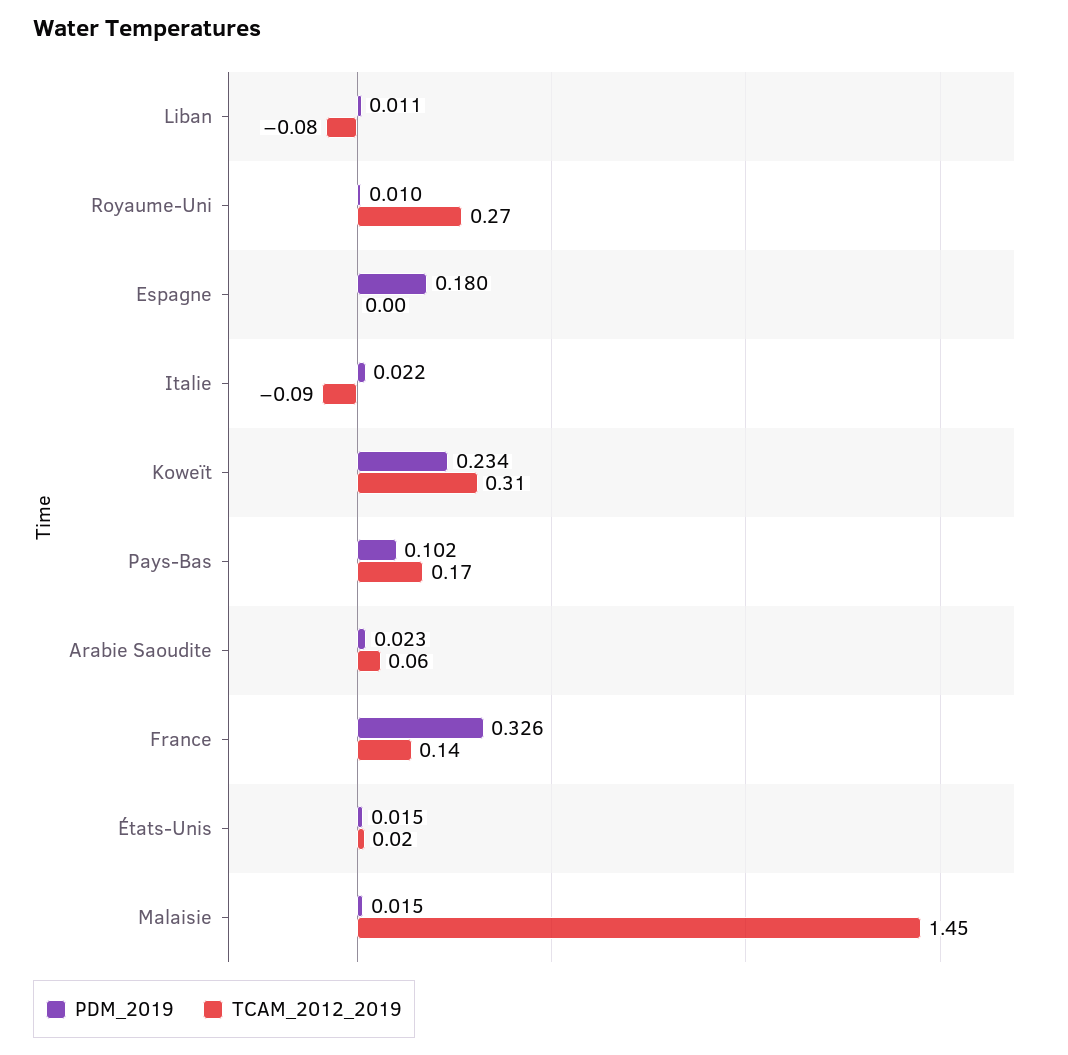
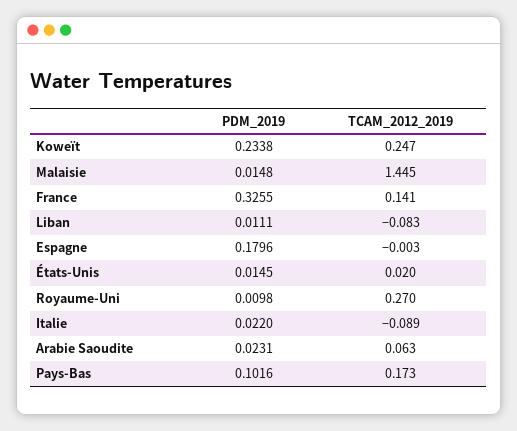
TCAM_2012_2019, Koweït: 0.31 -> 0.247

